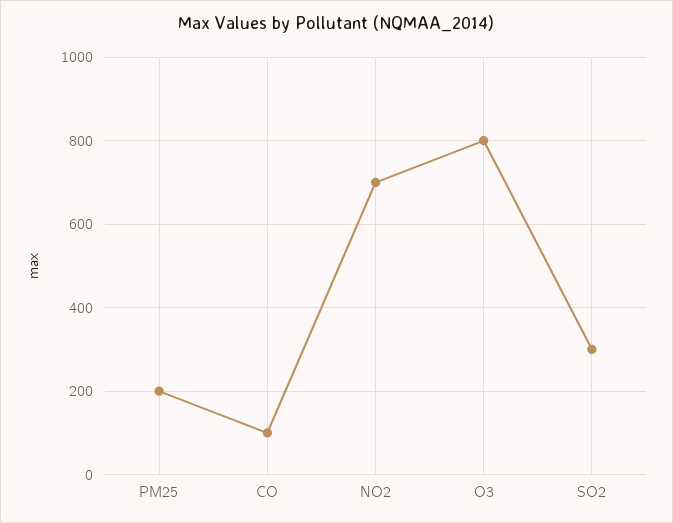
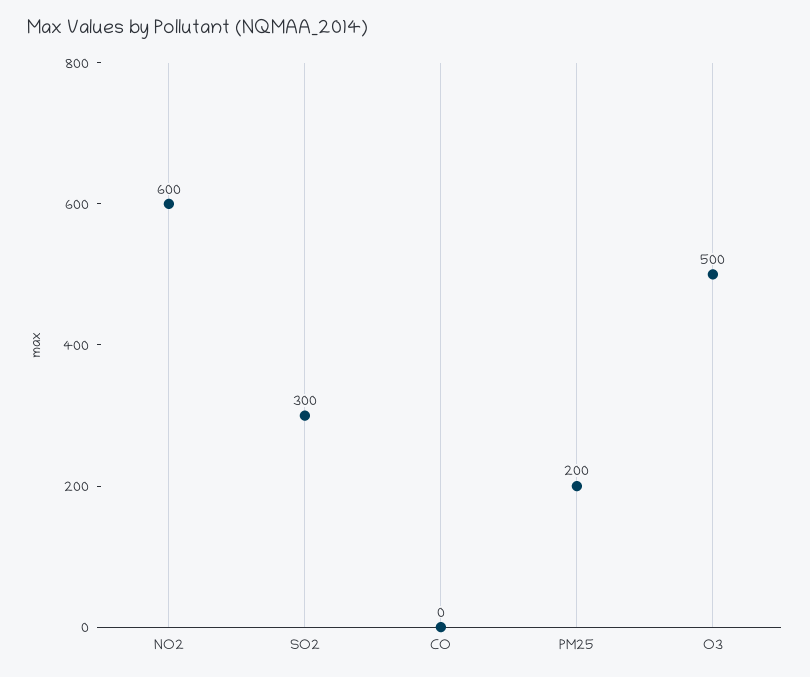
CO: 100 -> 0
NO2: 700 -> 600
O3: 800 -> 500

